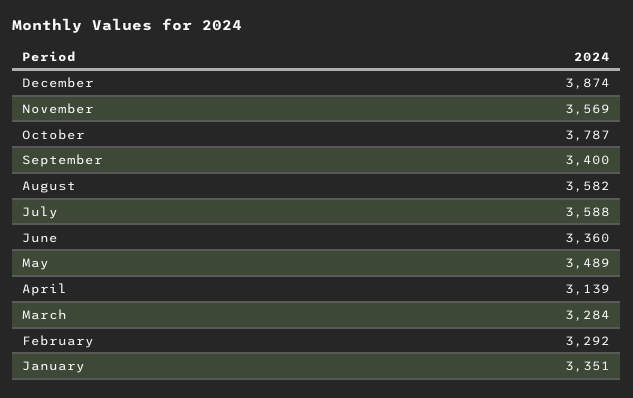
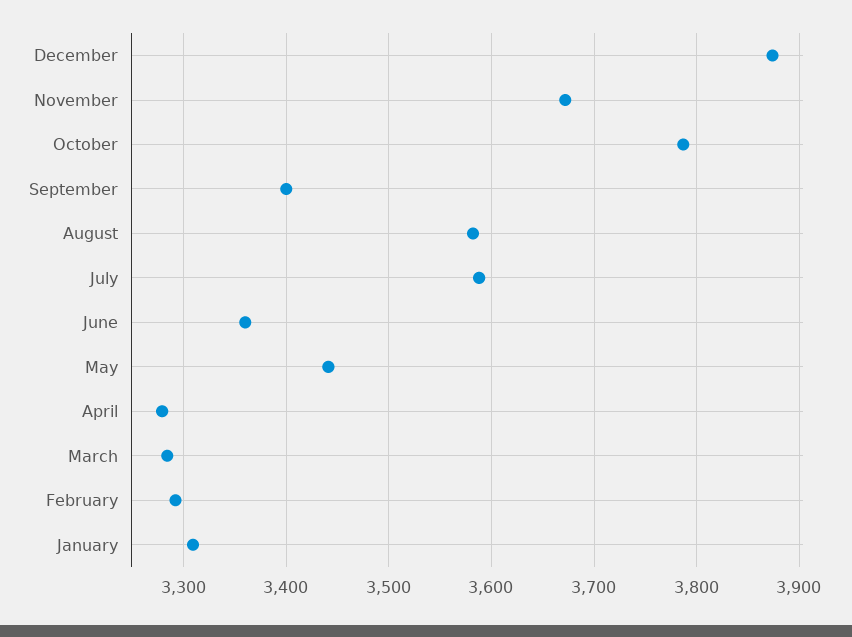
November: 3569 -> 3670
May: 3489 -> 3440
April: 3139 -> 3280
January: 3351 -> 3310

